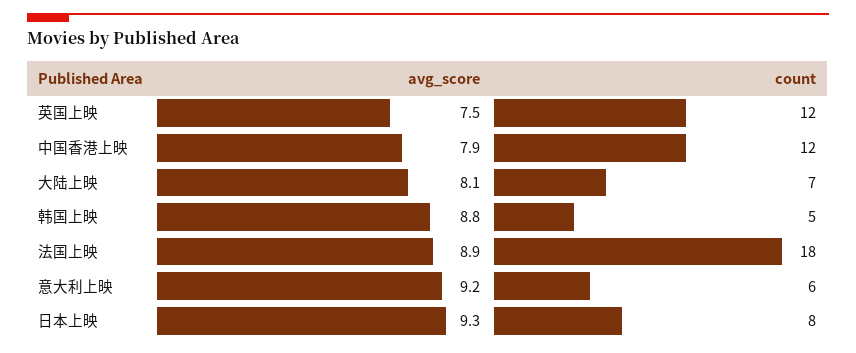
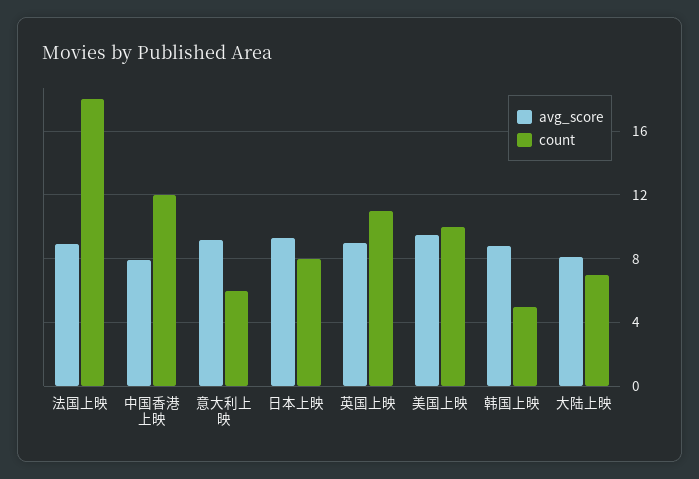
avg_score, 英国上映: 7.5 -> 9
count, 英国上映: 12 -> 11
avg_score, 美国上映: none -> 9.5
count, 美国上映: none -> 10

